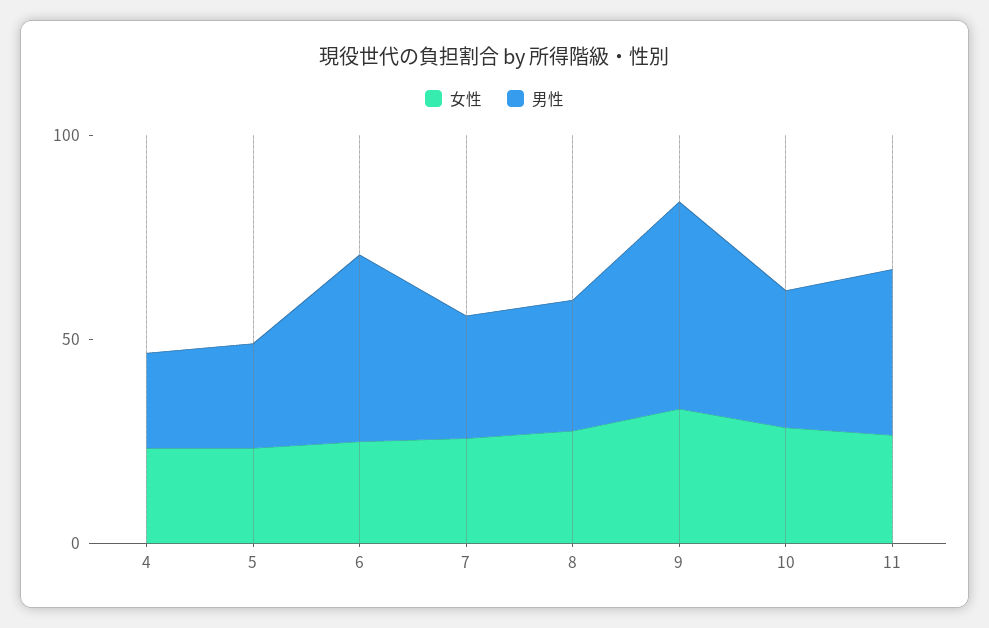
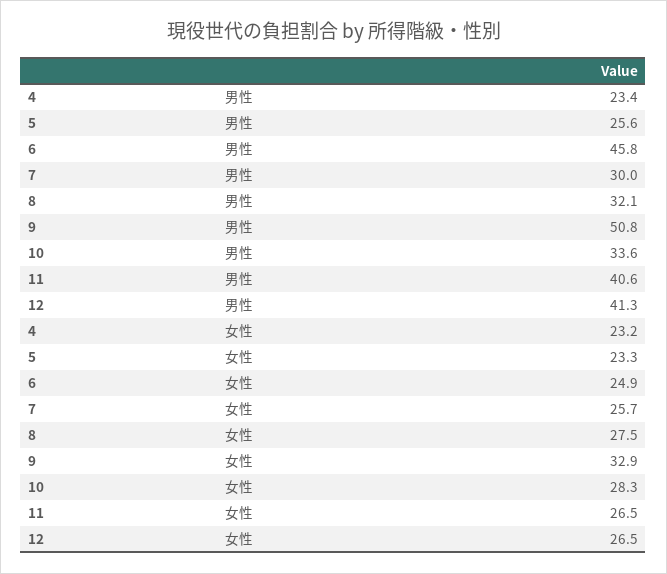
男性, 12: none -> 41.3
女性, 12: none -> 26.5

